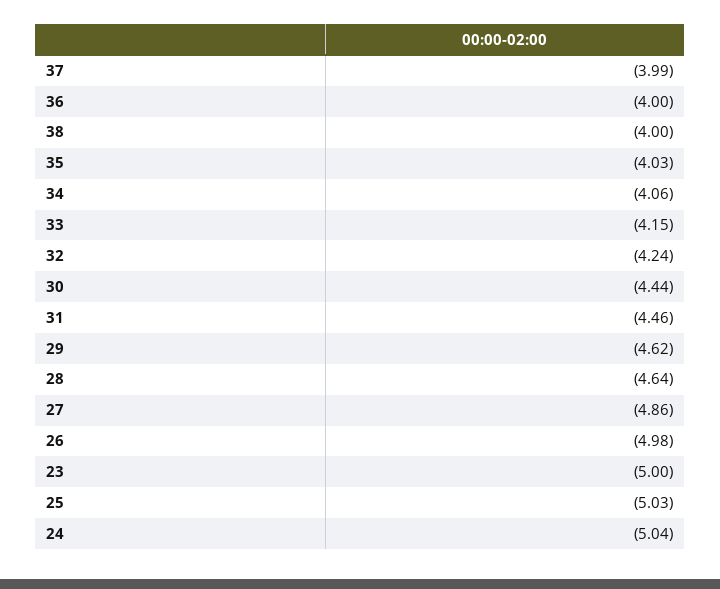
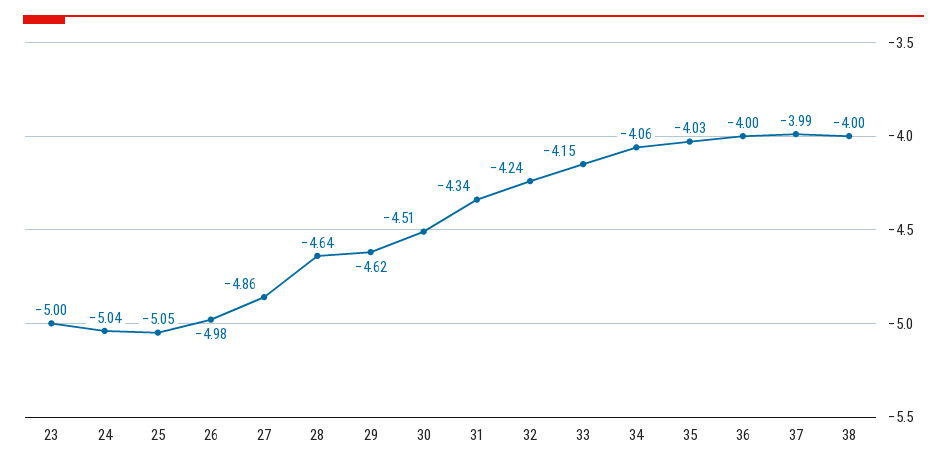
30: -4.44 -> -4.51
31: -4.46 -> -4.34
25: -5.03 -> -5.05

